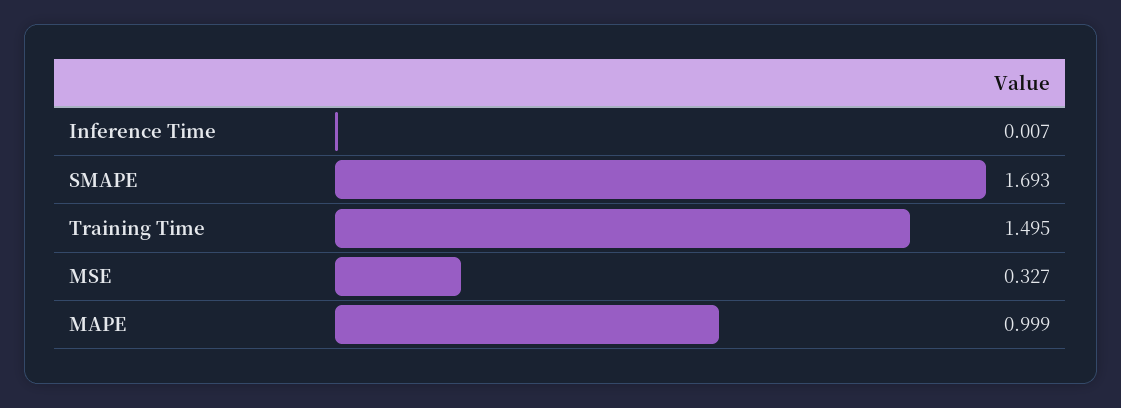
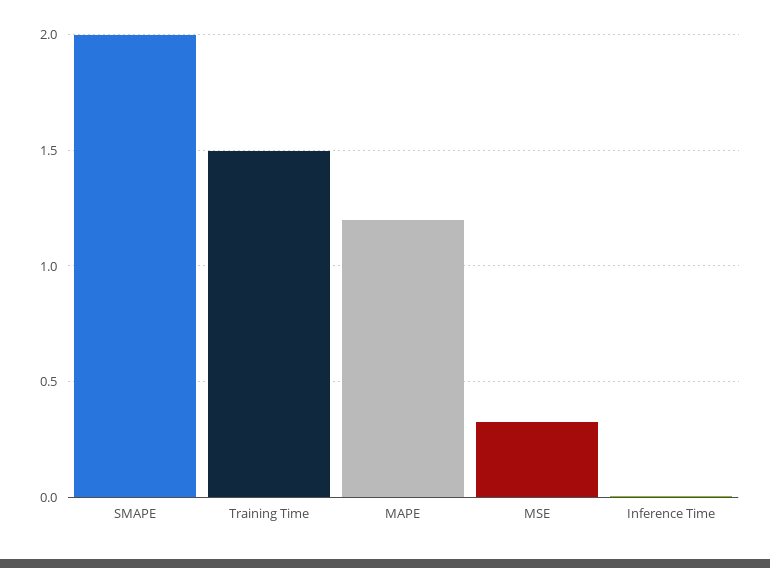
SMAPE: 1.693 -> 2
MAPE: 0.999 -> 1.2

